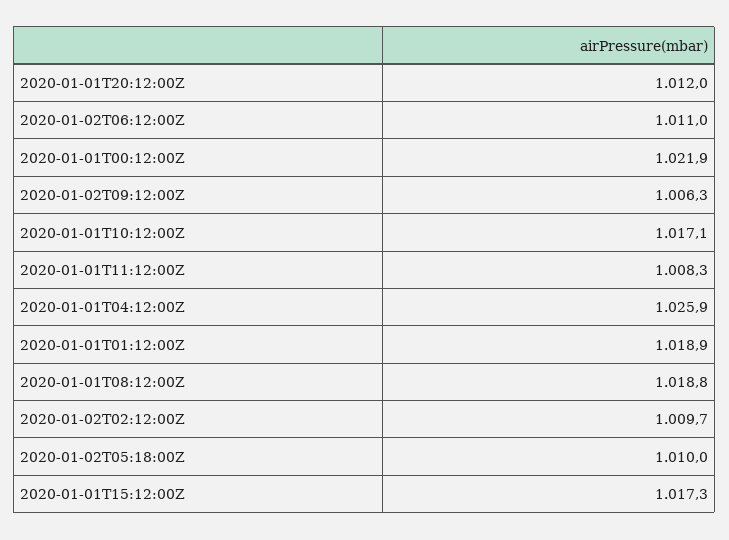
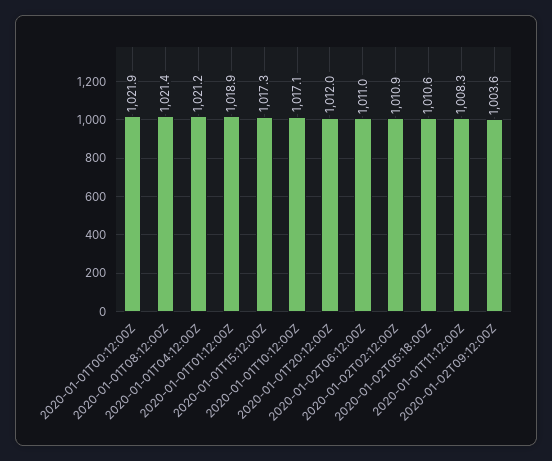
2020-01-02T09:12:00Z: 1006.3 -> 1003.6
2020-01-01T04:12:00Z: 1025.9 -> 1021.2
2020-01-01T08:12:00Z: 1018.8 -> 1021.4
2020-01-02T02:12:00Z: 1009.7 -> 1010.9
2020-01-02T05:18:00Z: 1010 -> 1010.6

